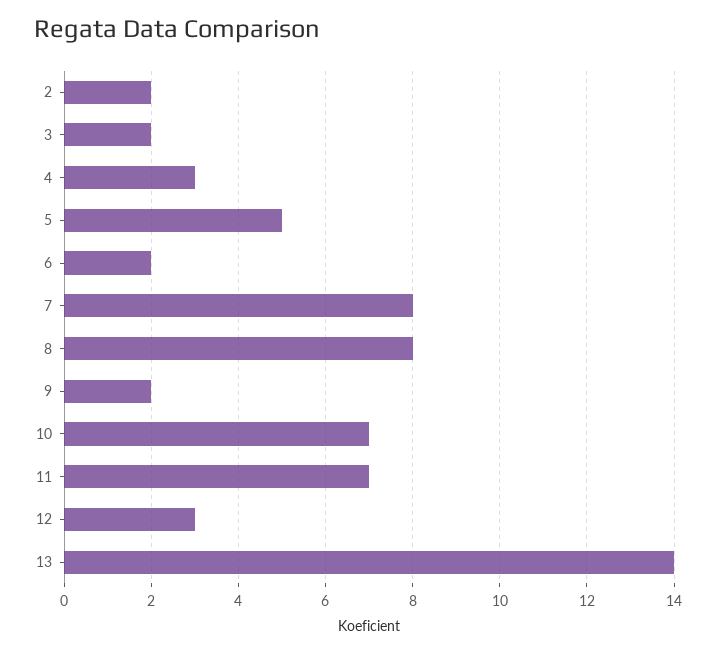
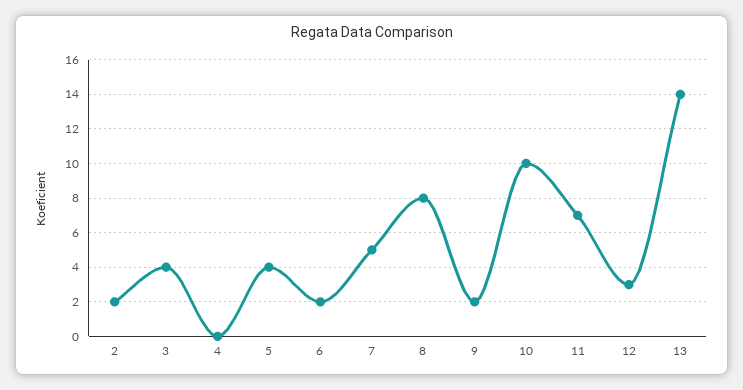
3: 2 -> 4
4: 3 -> 0
5: 5 -> 4
7: 8 -> 5
10: 7 -> 10

